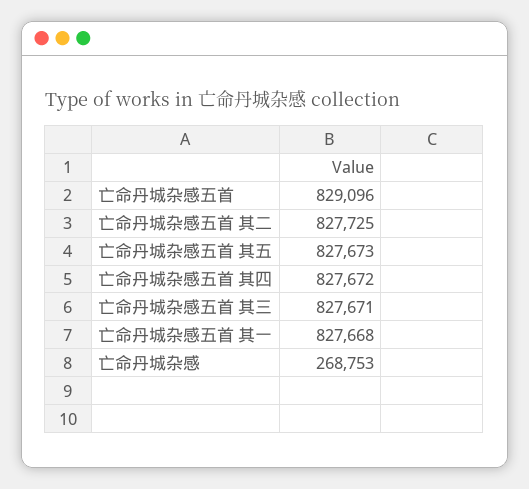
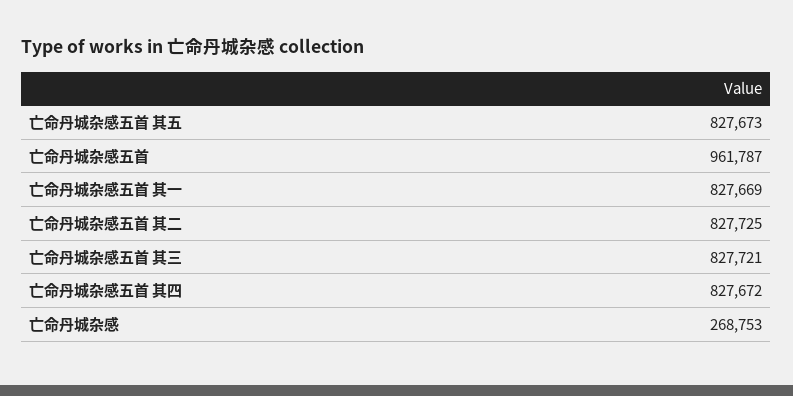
亡命丹城杂感五首: 829096 -> 961787
亡命丹城杂感五首 其三: 827671 -> 827721
亡命丹城杂感五首 其一: 827668 -> 827669

